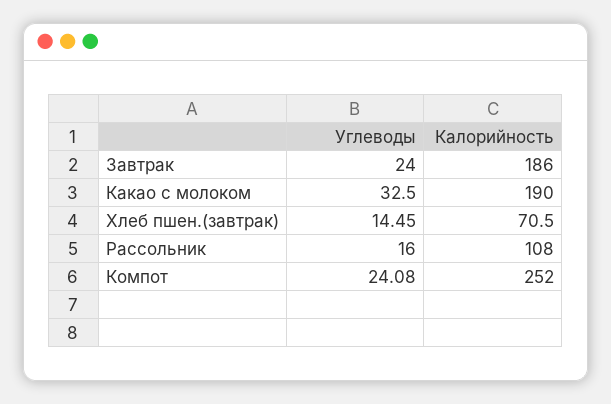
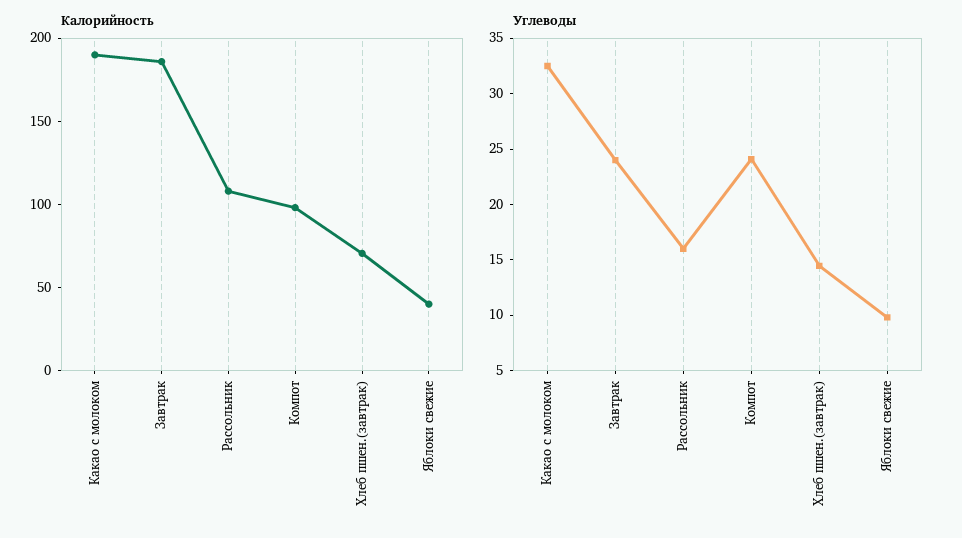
Калорийность, Компот: 252 -> 100
Калорийность, Яблоки свежие: none -> 40
Углеводы, Яблоки свежие: none -> 10

